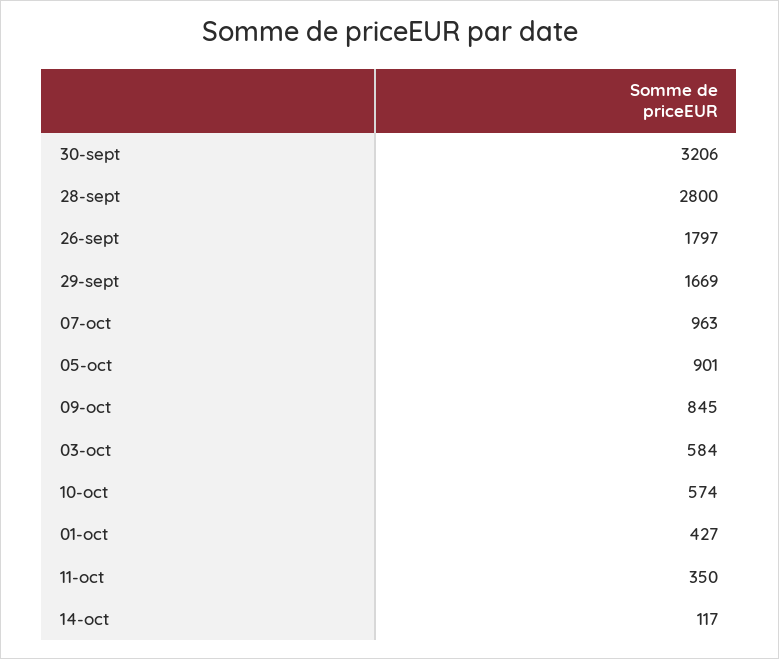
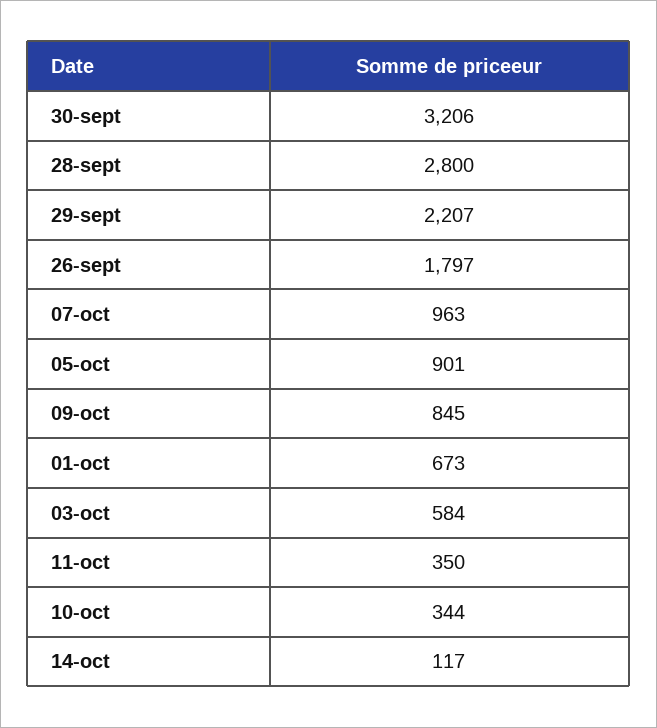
29-sept: 1669 -> 2207
10-oct: 574 -> 344
01-oct: 427 -> 673

